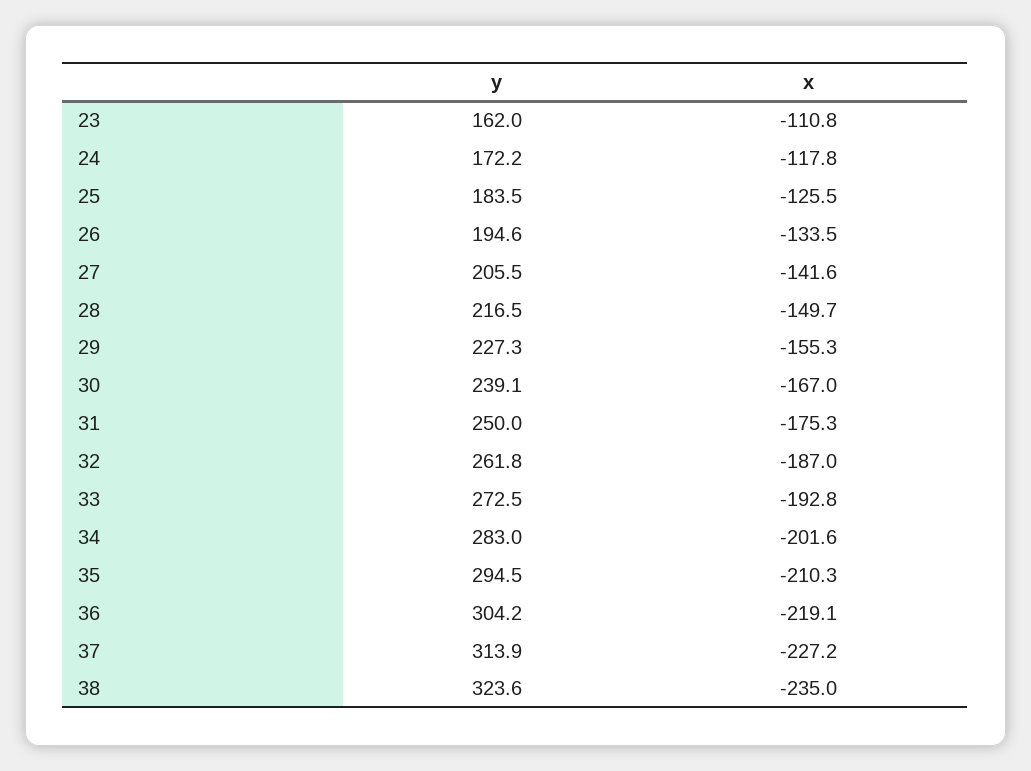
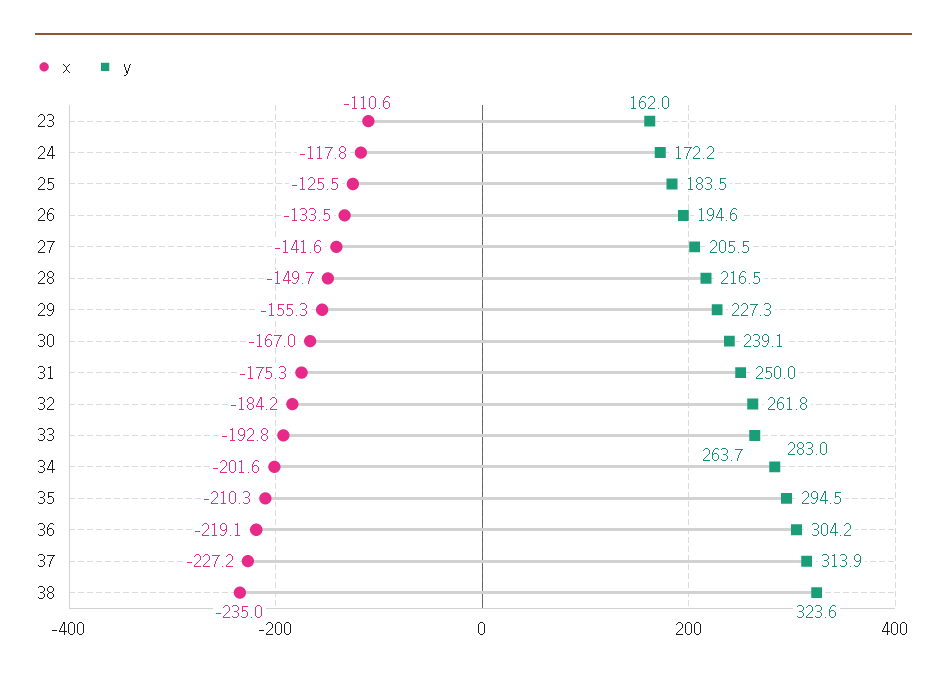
x, 23: -110.8 -> -110.6
x, 32: -187 -> -184.2
y, 33: 272.5 -> 263.7

